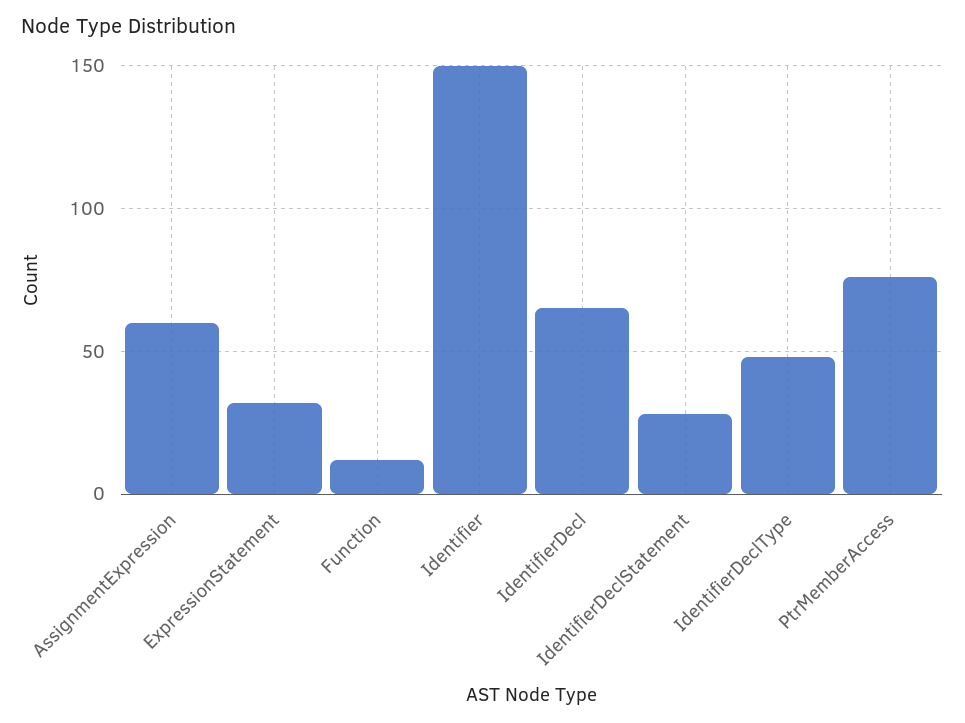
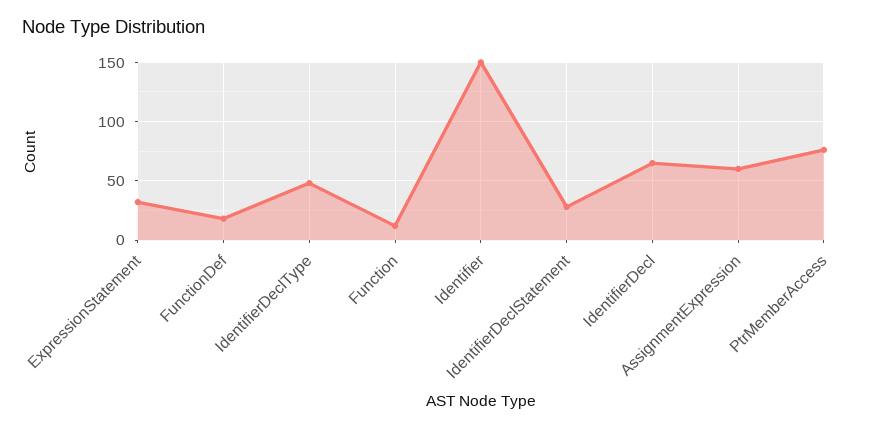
FunctionDef: none -> 20

